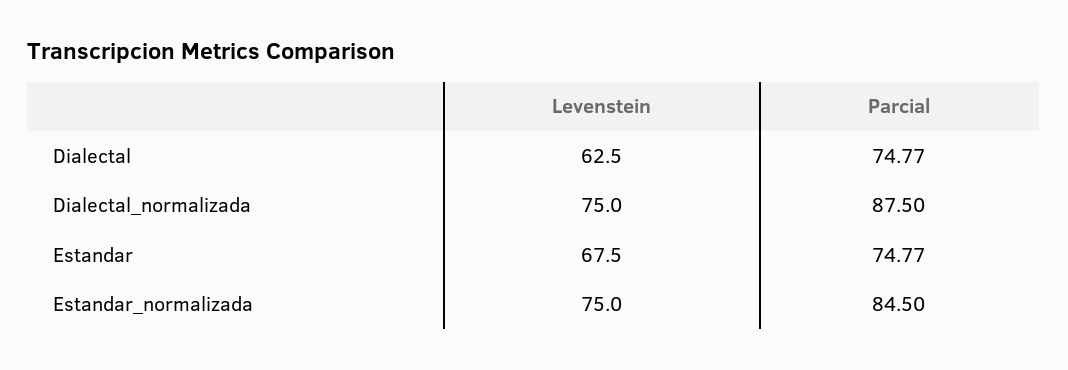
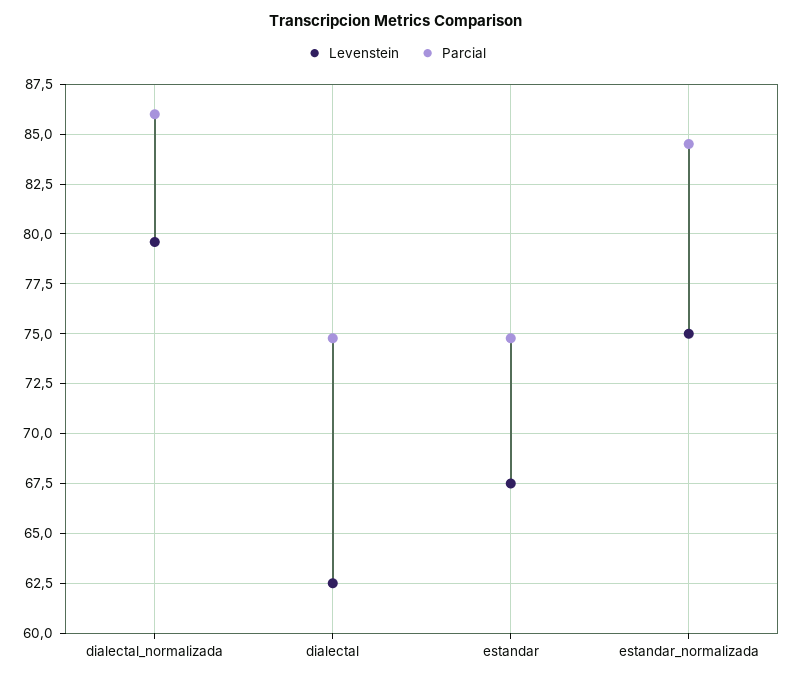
Levenstein, Dialectal_normalizada: 75 -> 79.5
Parcial, Dialectal_normalizada: 87.5 -> 86

